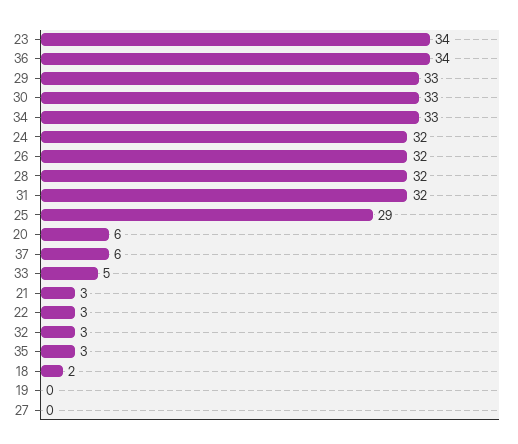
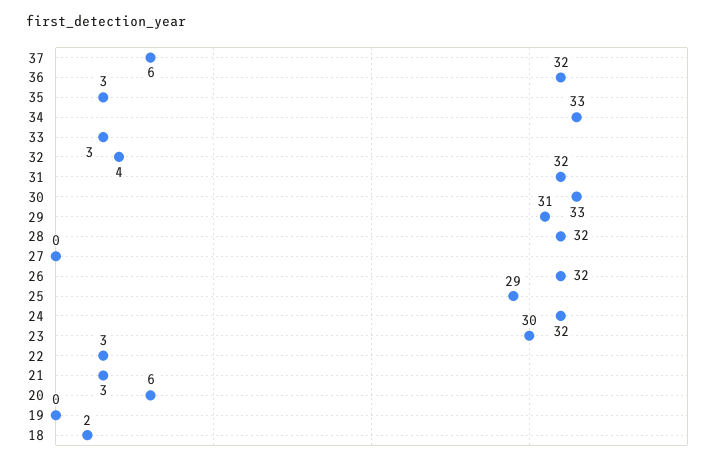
23: 34 -> 30
36: 34 -> 32
29: 33 -> 31
33: 5 -> 3
32: 3 -> 4

